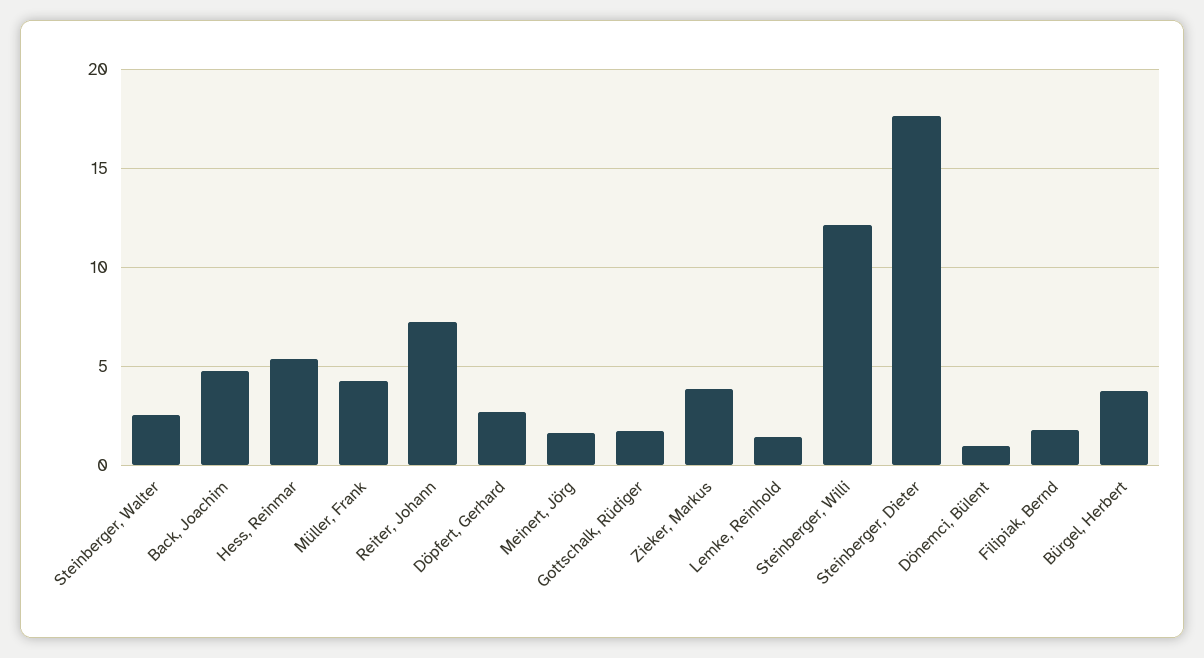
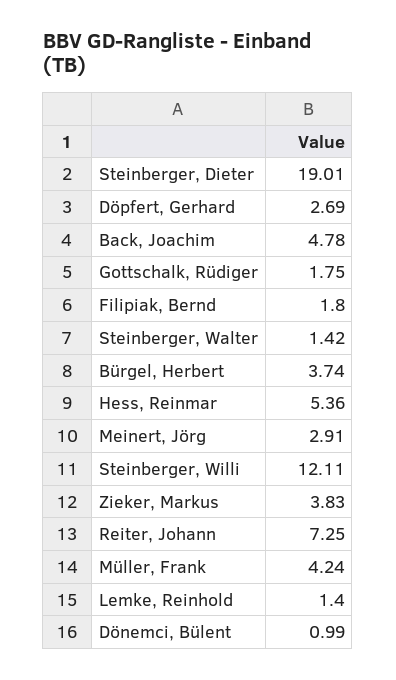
Steinberger, Walter: 2.5 -> 1.42
Meinert, Jörg: 1.5 -> 2.91
Steinberger, Dieter: 17.5 -> 19.01

